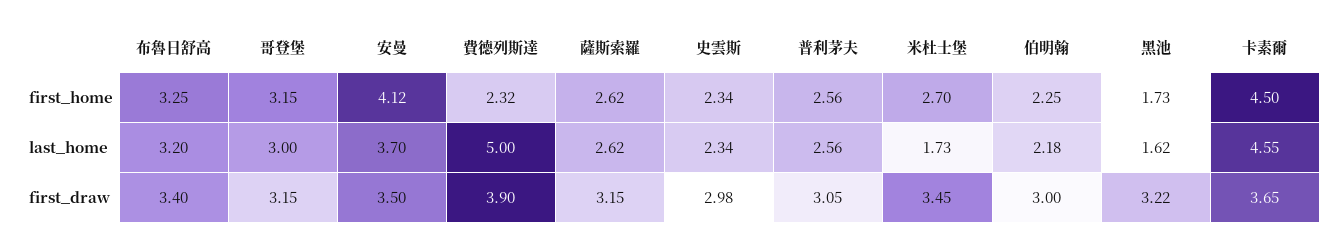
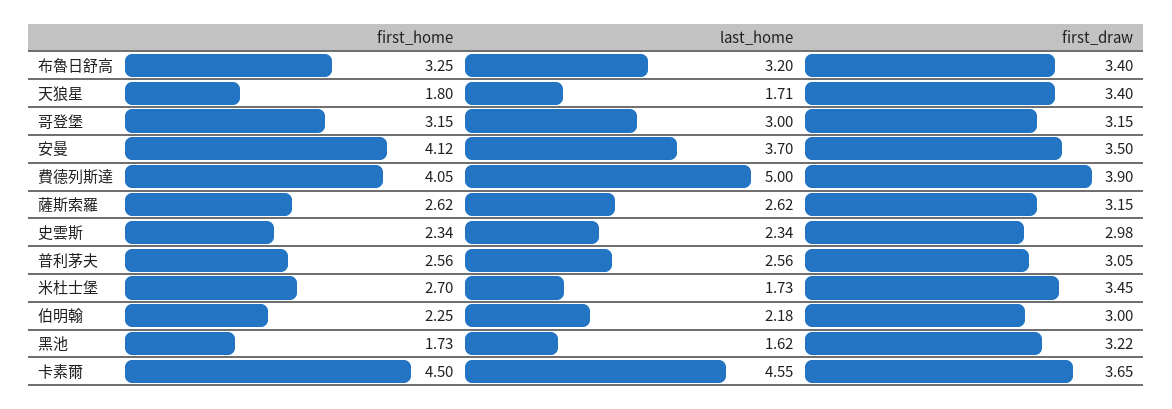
費德列斯達, first_home: 2.32 -> 4.05
天狼星, first_home: none -> 1.8
天狼星, last_home: none -> 1.71
天狼星, first_draw: none -> 3.4

